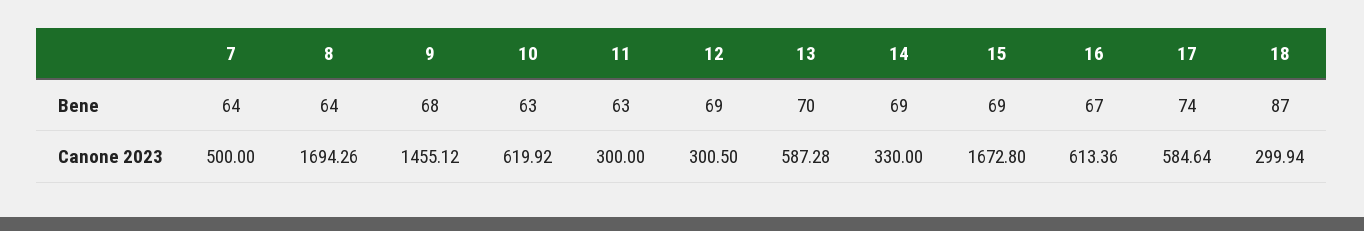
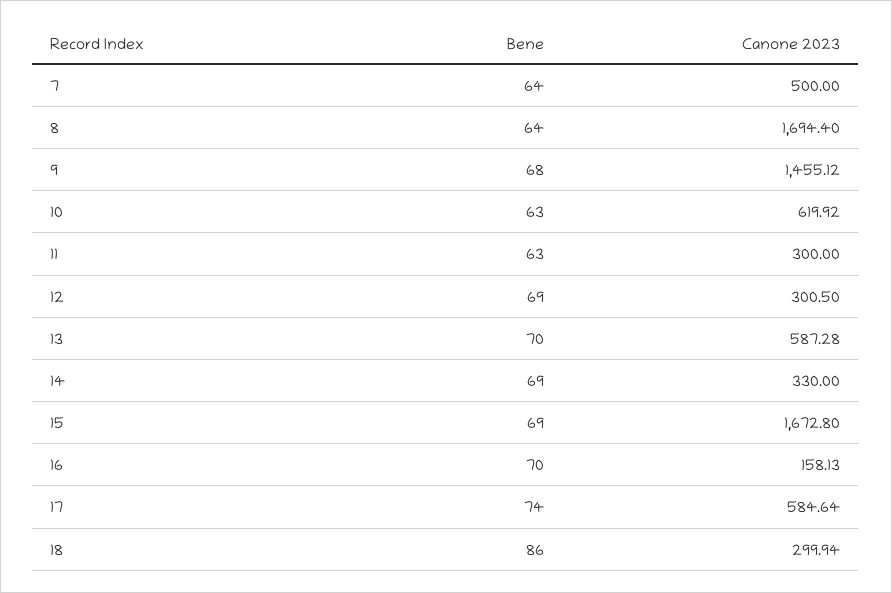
16, Bene: 67 -> 70
18, Bene: 87 -> 86
8, Canone 2023: 1694.26 -> 1694.4
16, Canone 2023: 613.36 -> 158.13

